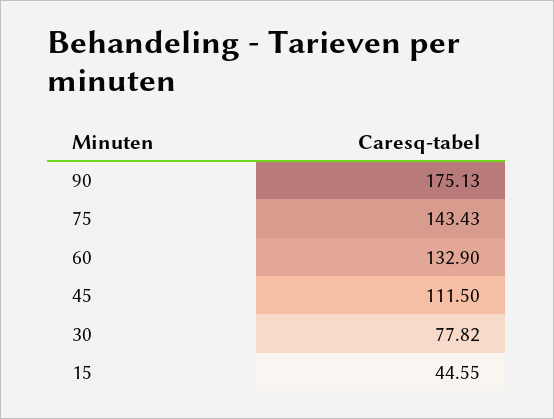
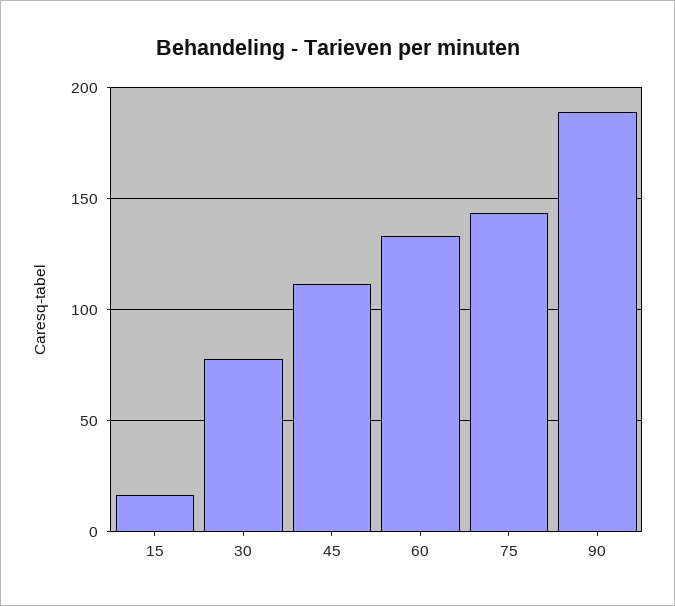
90: 175.13 -> 190
15: 44.55 -> 15

